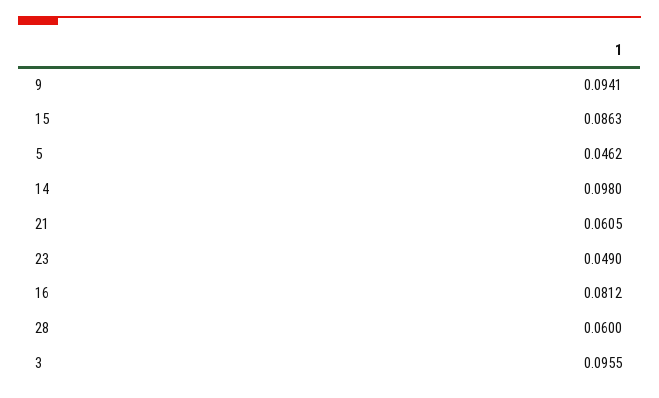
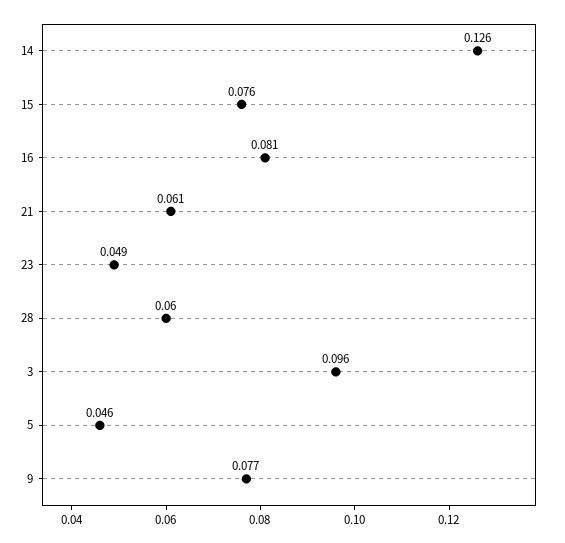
9: 0.0941 -> 0.077
15: 0.0863 -> 0.076
14: 0.098 -> 0.126

